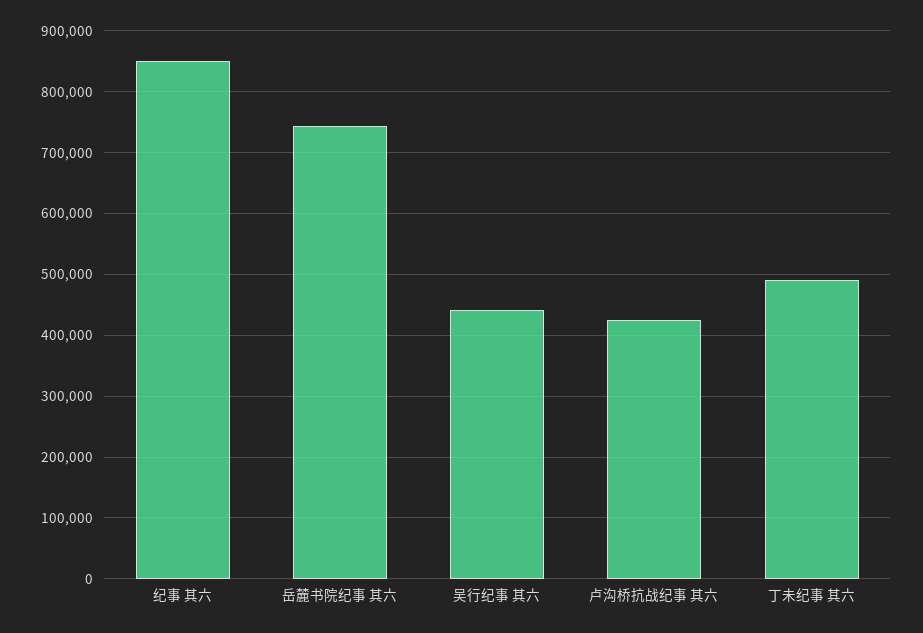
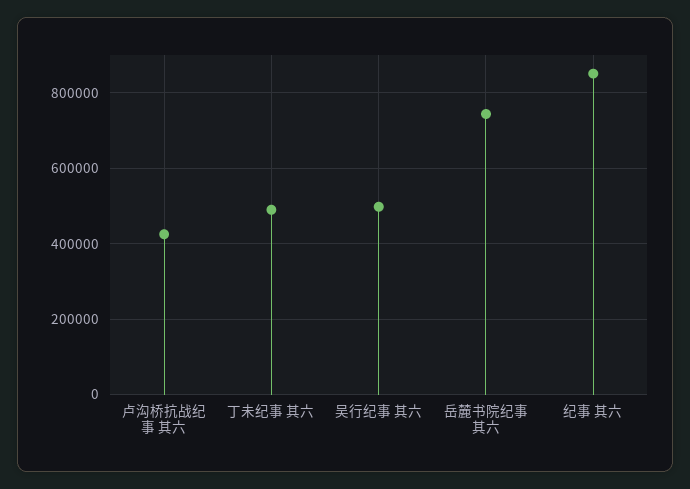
吴行纪事 其六: 440000 -> 500000

